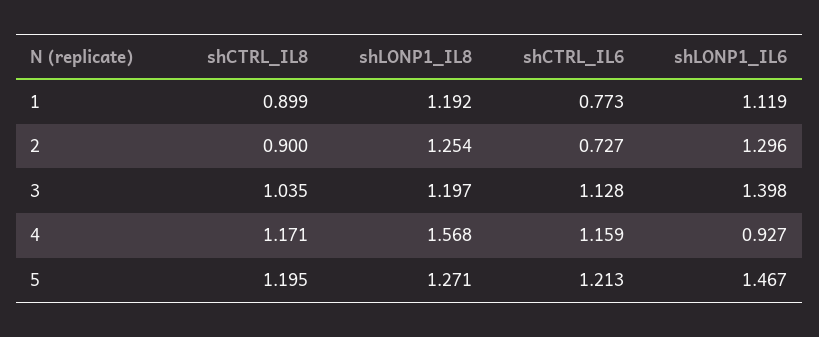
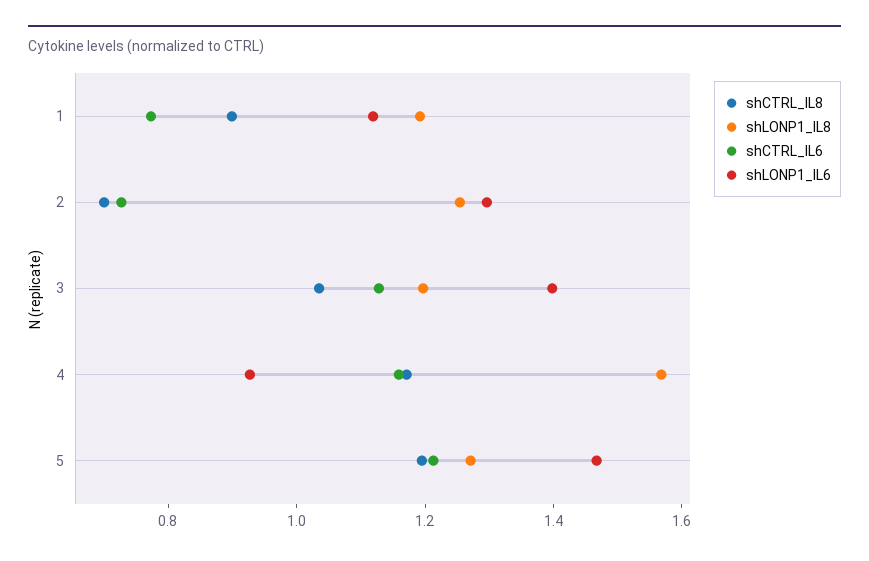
shCTRL_IL8, 2: 0.9 -> 0.7

